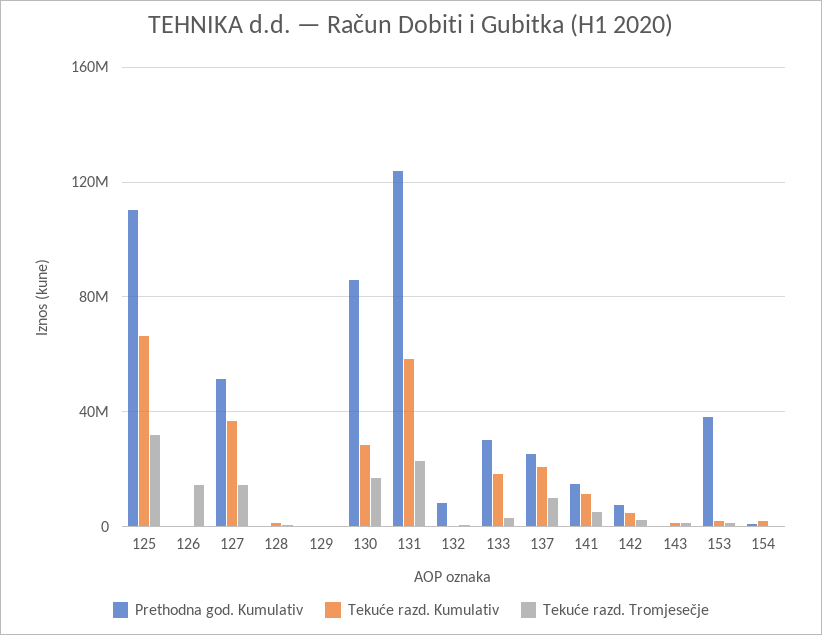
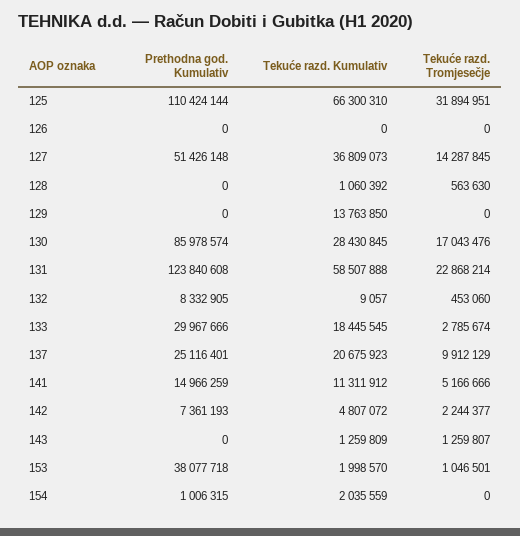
Tekuće razd. Tromjesečje, 126: 15000000 -> 0
Tekuće razd. Kumulativ, 129: 0 -> 13763850

